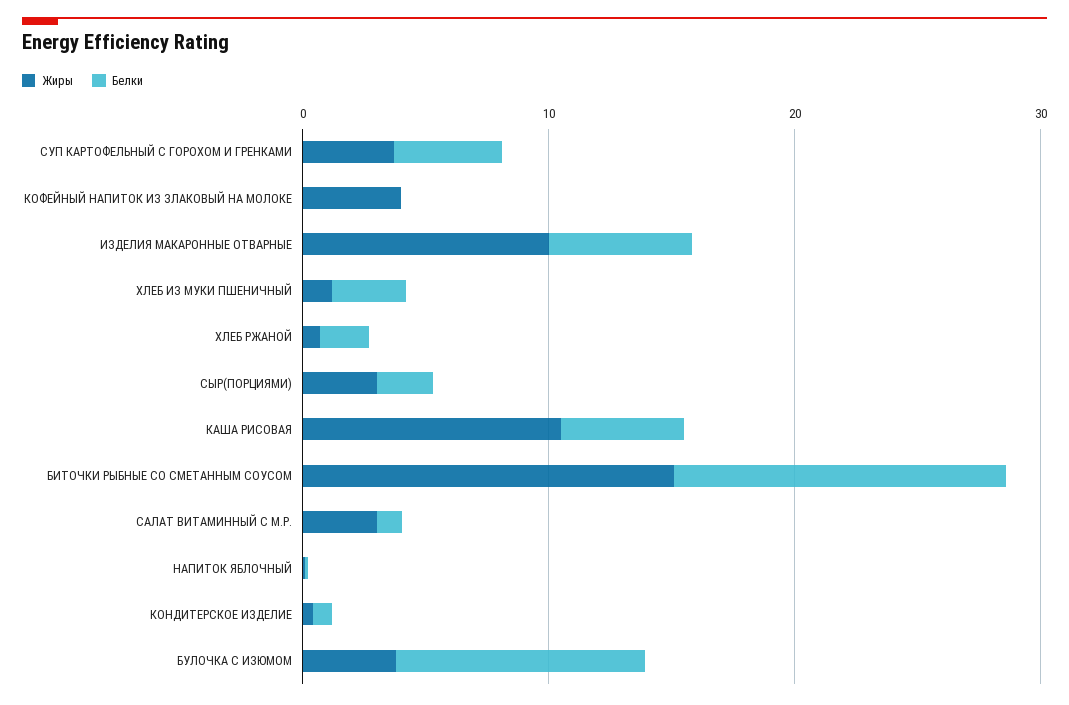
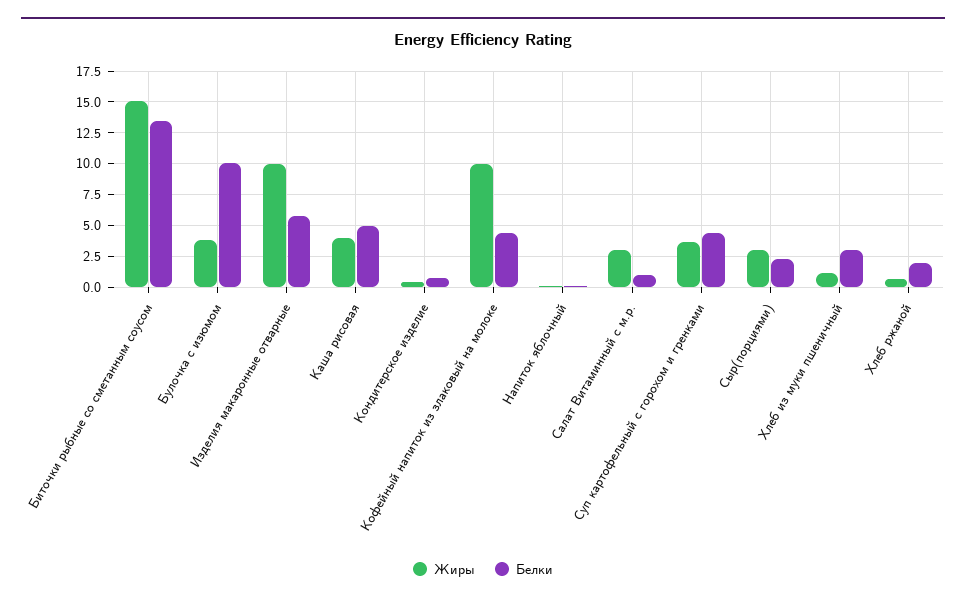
Жиры, КОФЕЙНЫЙ НАПИТОК ИЗ ЗЛАКОВЫЙ НА МОЛОКЕ: 4 -> 10
Белки, КОФЕЙНЫЙ НАПИТОК ИЗ ЗЛАКОВЫЙ НА МОЛОКЕ: 0 -> 4.5
Жиры, КАША РИСОВАЯ: 10 -> 4

